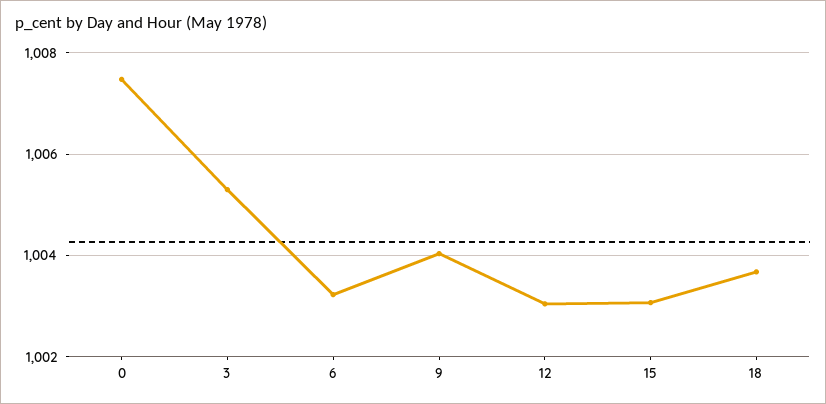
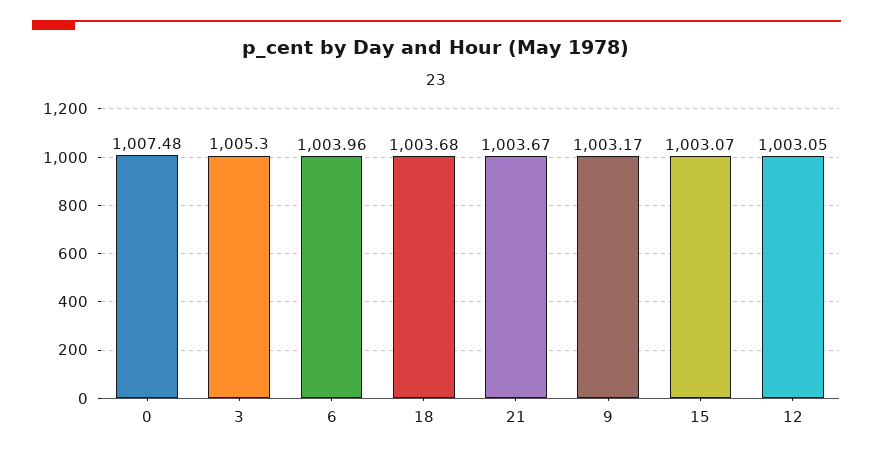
6: 1003.2 -> 1003.96
9: 1004 -> 1003.17
21: none -> 1003.67

